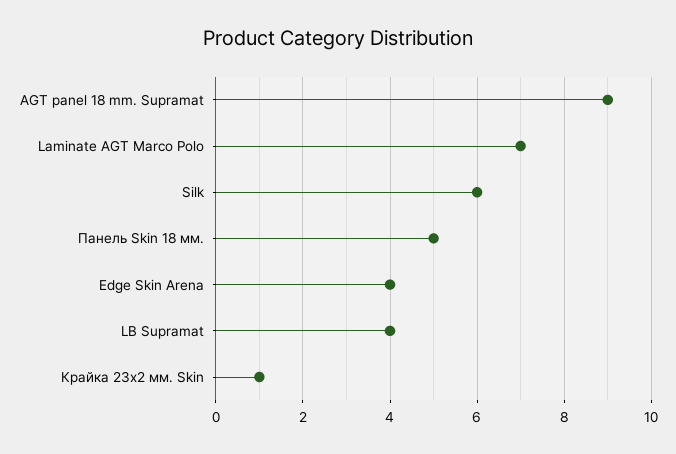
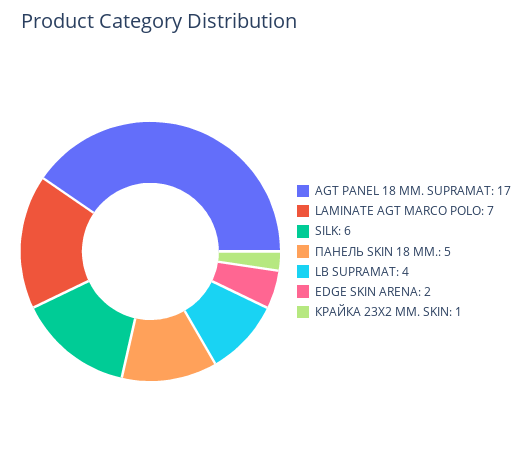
AGT panel 18 mm. Supramat: 9 -> 17
Edge Skin Arena: 4 -> 2

